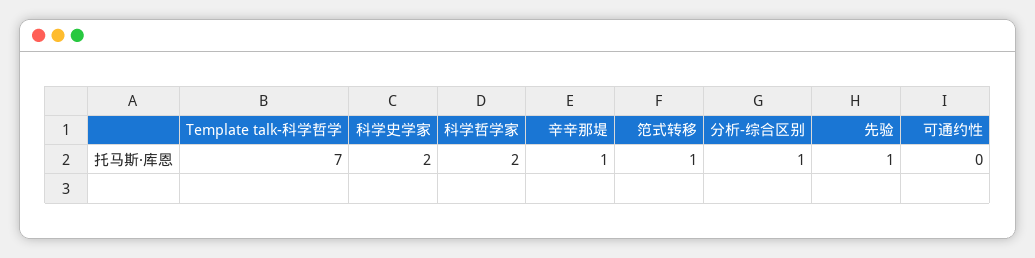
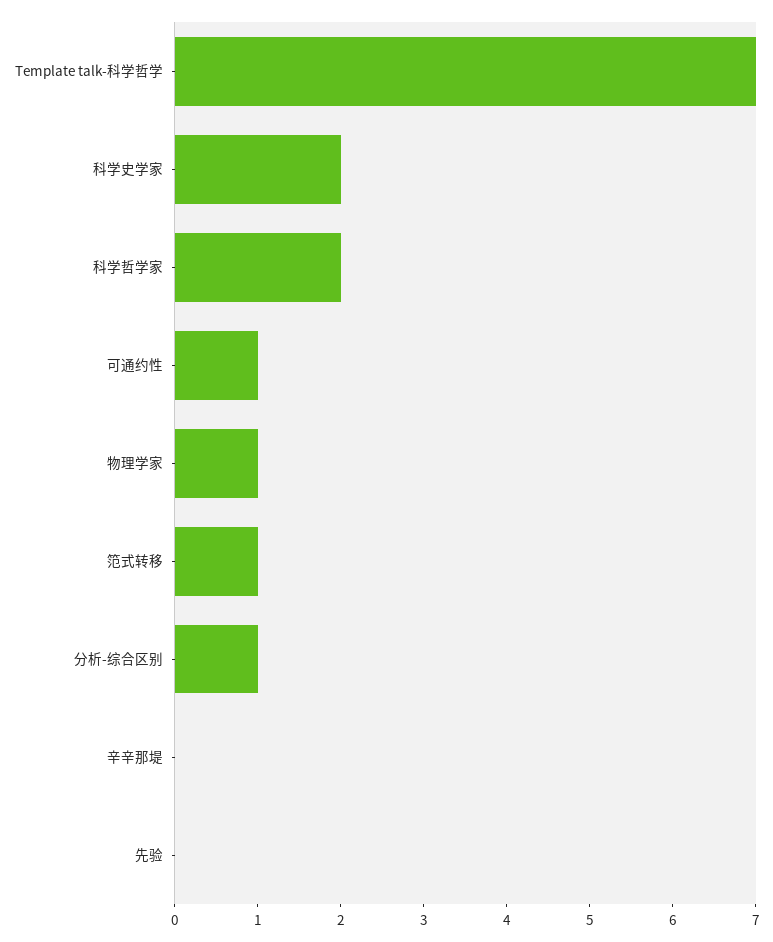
辛辛那堤: 1 -> 0
先验: 1 -> 0
可通约性: 0 -> 1
物理学家: none -> 1

